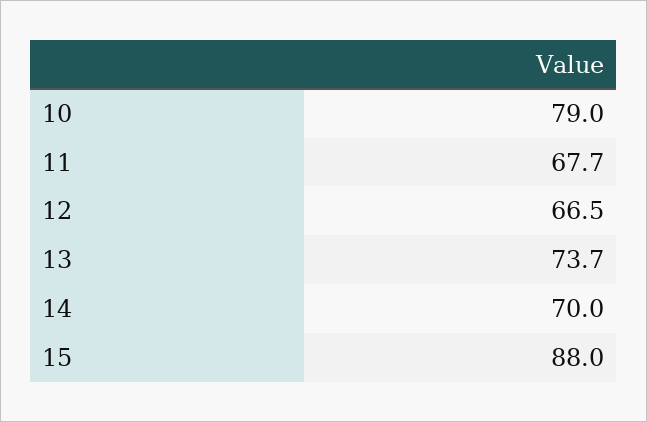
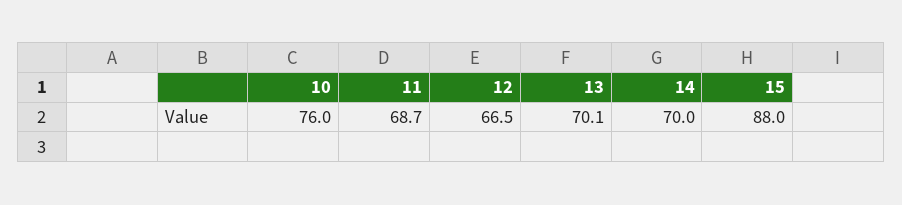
10: 79 -> 76
11: 67.7 -> 68.7
13: 73.7 -> 70.1

